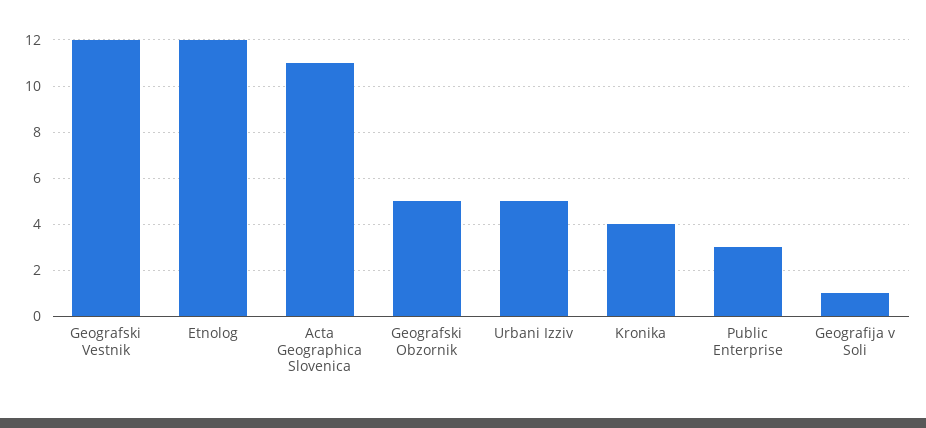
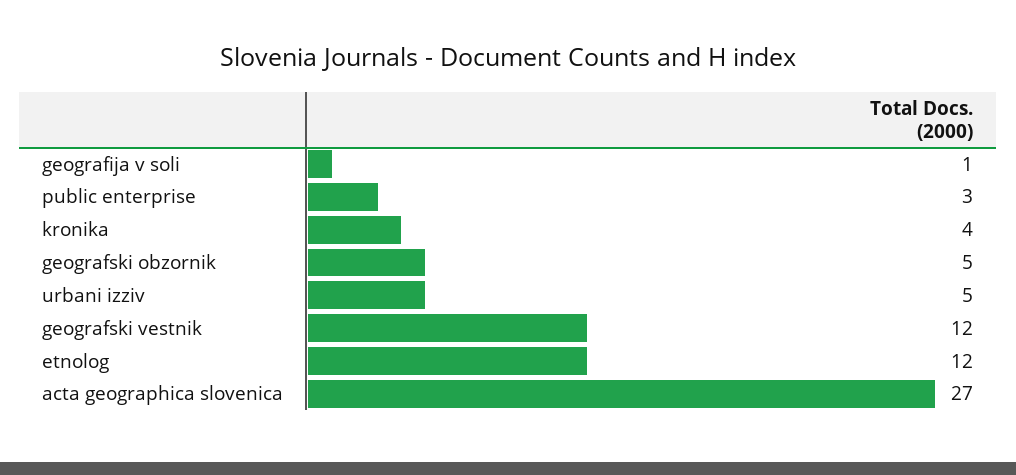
Acta Geographica Slovenica: 11 -> 27

